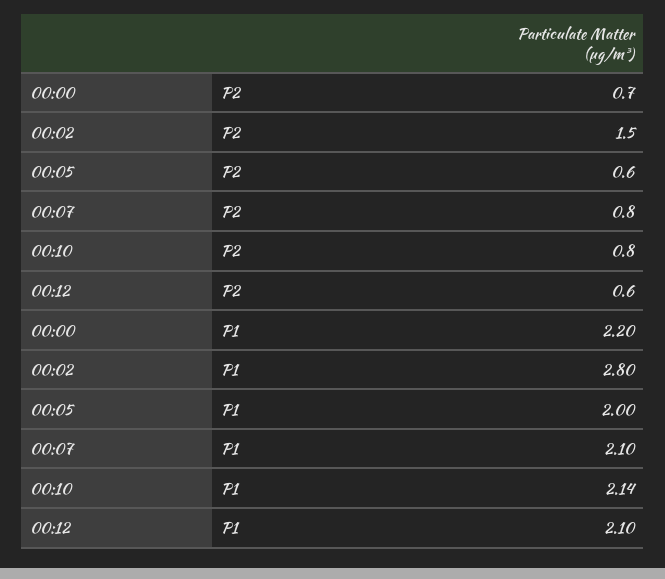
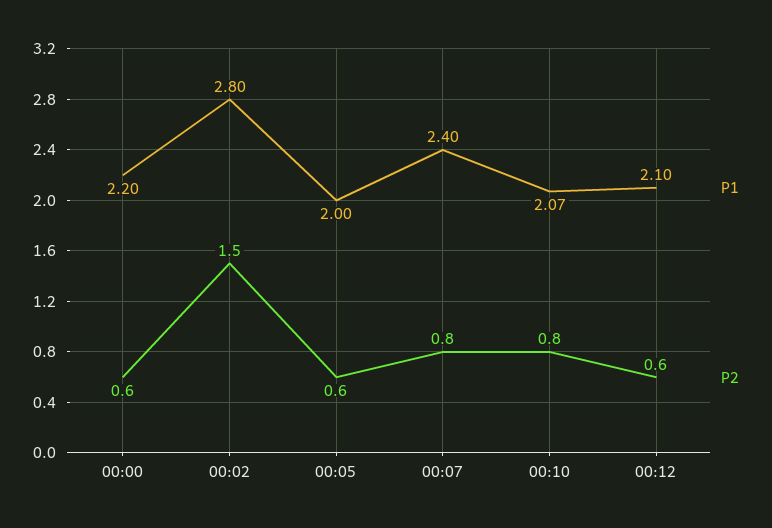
P2, 00:00: 0.7 -> 0.6
P1, 00:07: 2.1 -> 2.4
P1, 00:10: 2.14 -> 2.07

